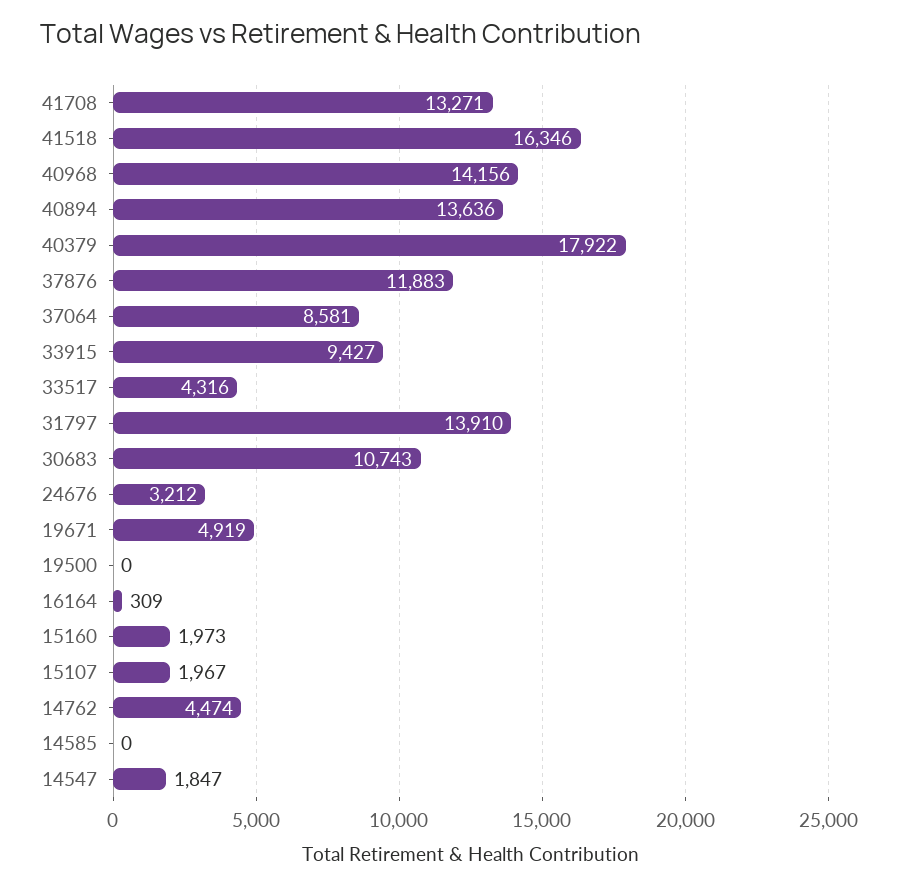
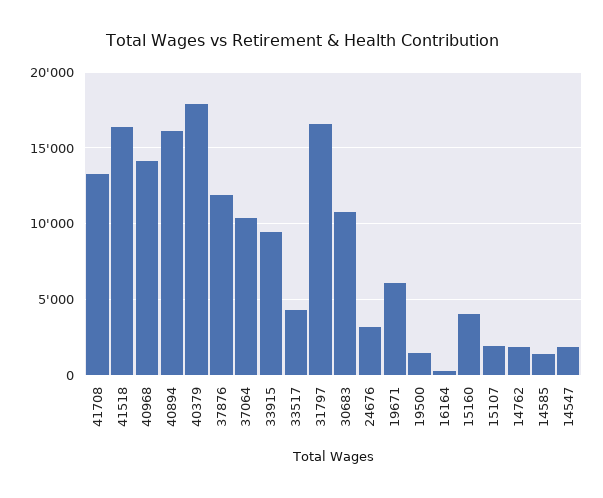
40894: 13636 -> 16000
37064: 8581 -> 10500
31797: 13910 -> 16500
19671: 4919 -> 6000
19500: 0 -> 1500
15160: 1973 -> 4000
14762: 4474 -> 2000
14585: 0 -> 1500

